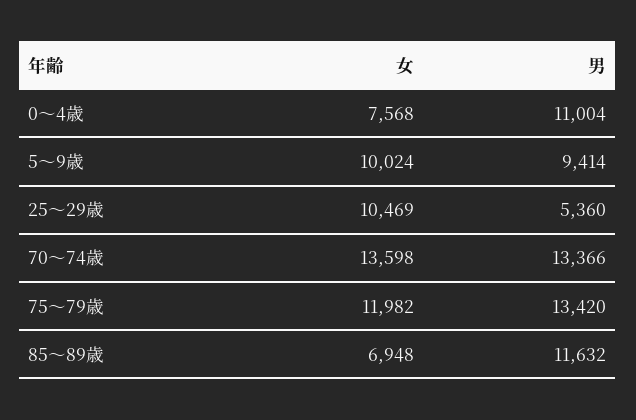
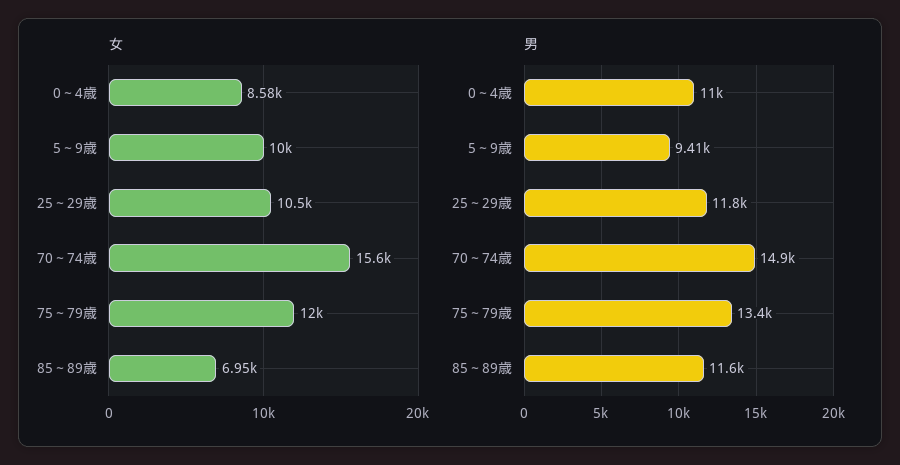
女, 0～4歳: 7568 -> 8580
男, 25～29歳: 5360 -> 11800
女, 70～74歳: 13598 -> 15600
男, 70～74歳: 13366 -> 14900

